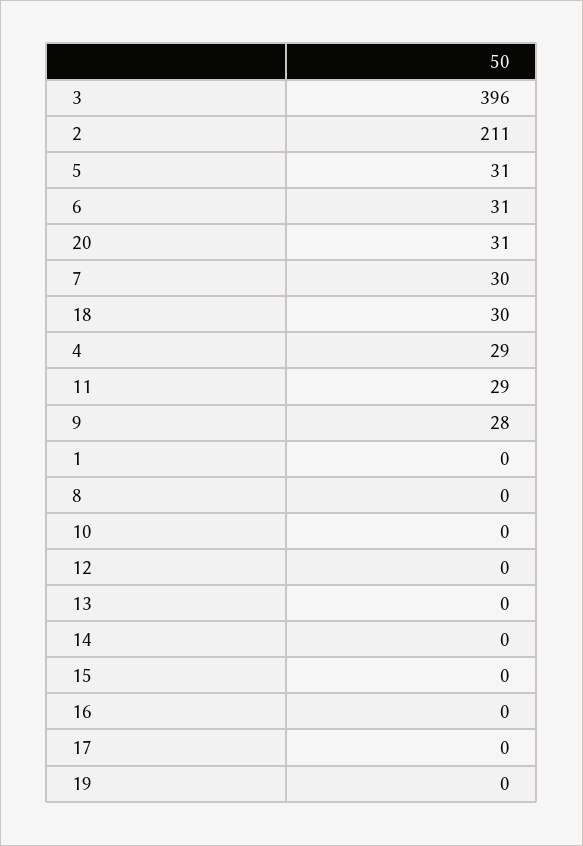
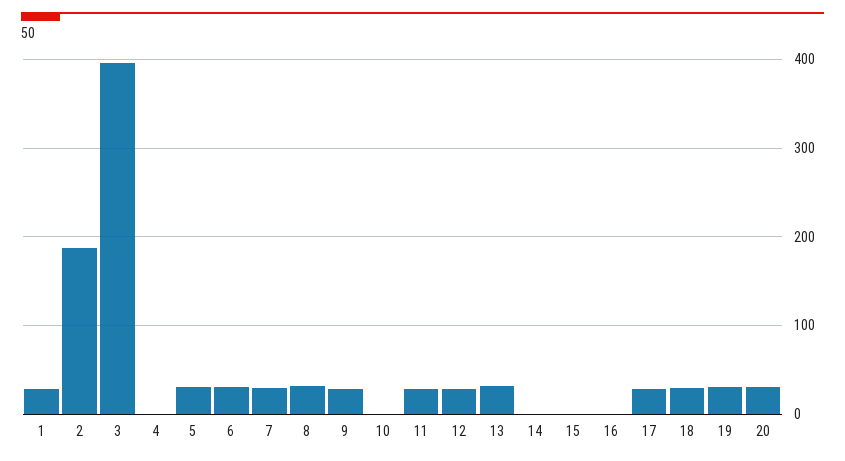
2: 211 -> 190
4: 29 -> 0
1: 0 -> 30
8: 0 -> 30
12: 0 -> 30
13: 0 -> 30
17: 0 -> 30
19: 0 -> 30

